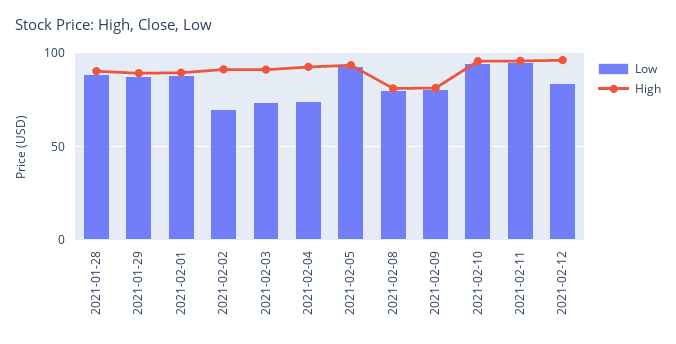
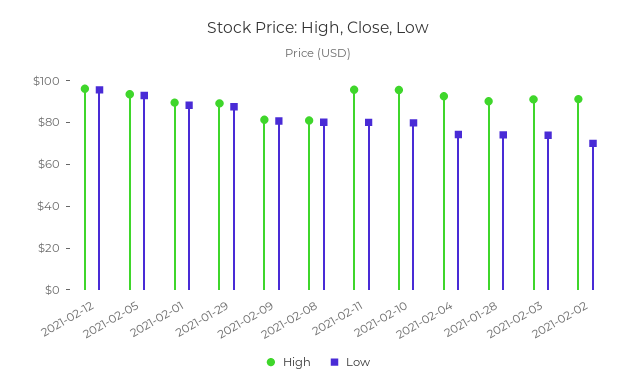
Low, 2021-01-28: 90 -> 75
Low, 2021-02-10: 95 -> 80
Low, 2021-02-11: 95 -> 80
Low, 2021-02-12: 85 -> 95

